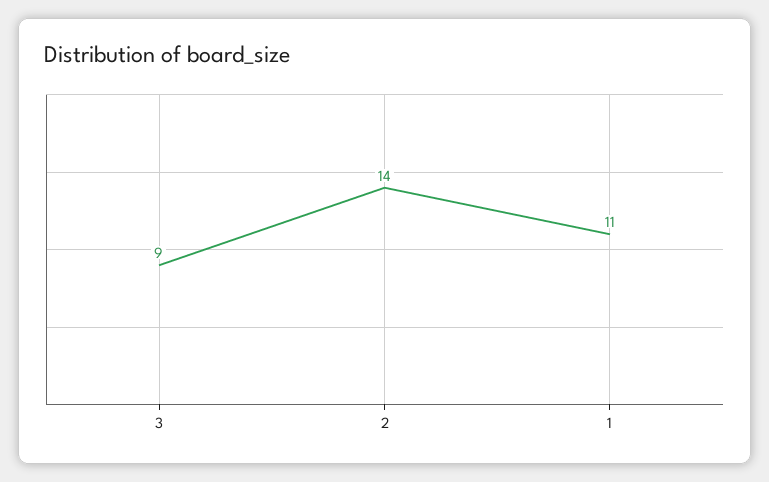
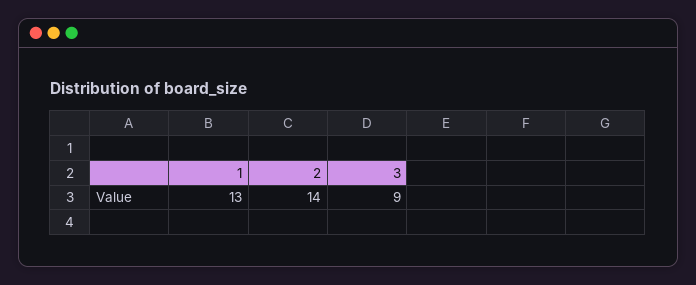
1: 11 -> 13

